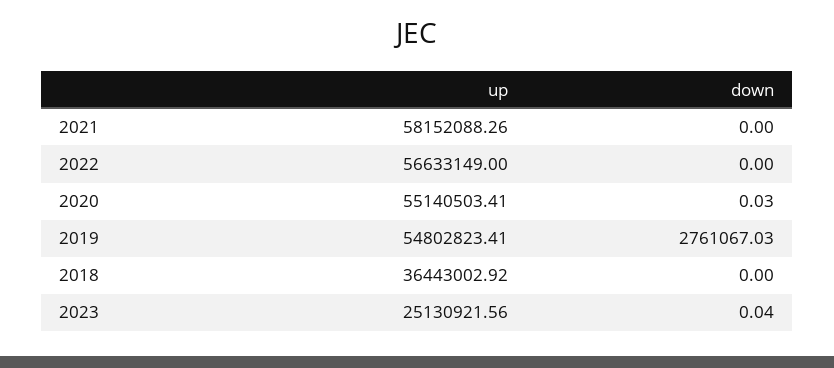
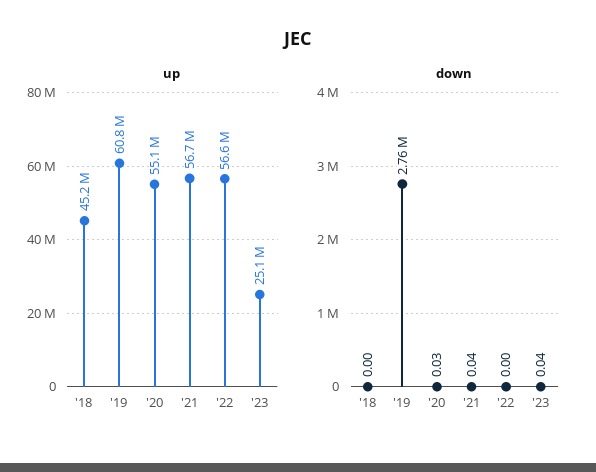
up, 2021: 58152088.26 -> 56700000
down, 2021: 0 -> 0.04
up, 2019: 54802823.41 -> 60800000
up, 2018: 36443002.92 -> 45200000

